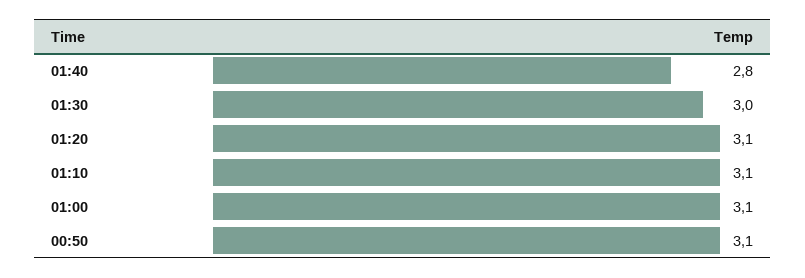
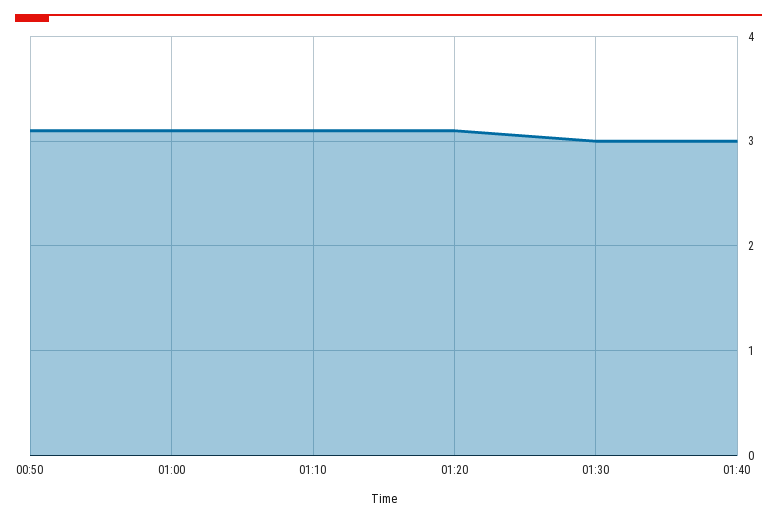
01:40: 2.8 -> 3

